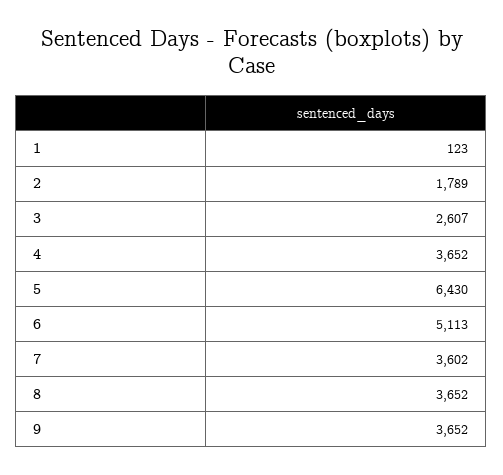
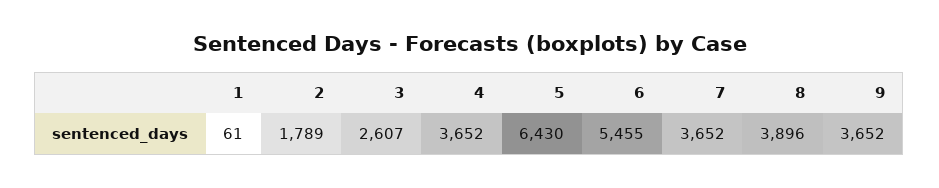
1: 123 -> 61
6: 5113 -> 5455
7: 3602 -> 3652
8: 3652 -> 3896

